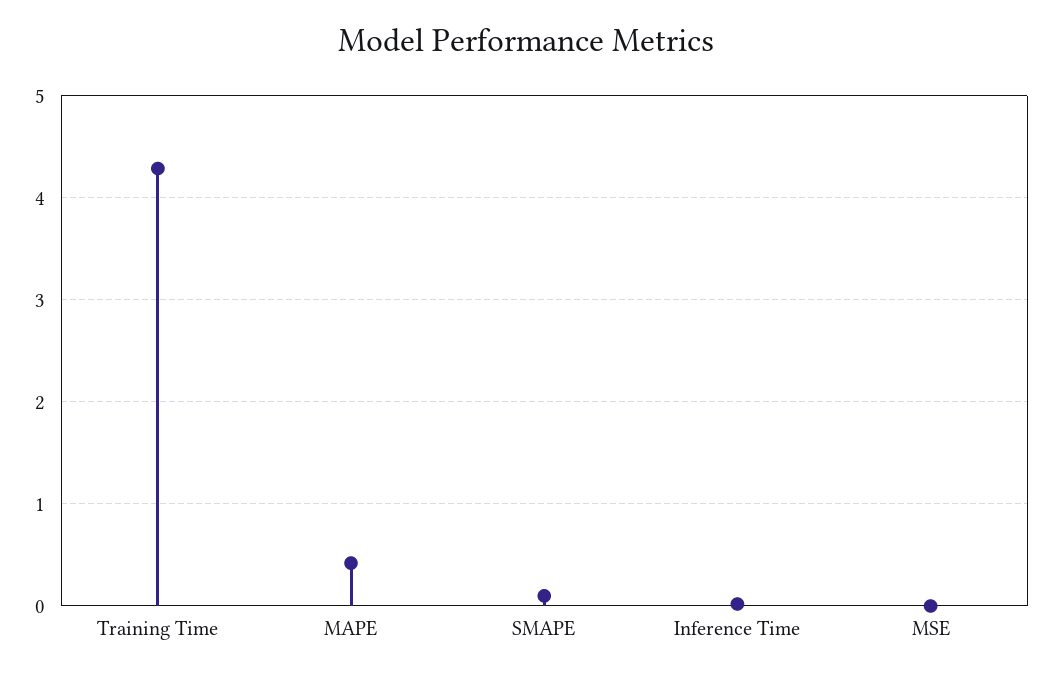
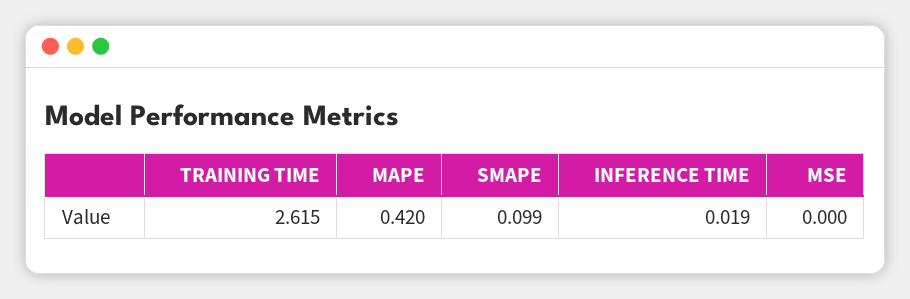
Training Time: 4.3 -> 2.615

